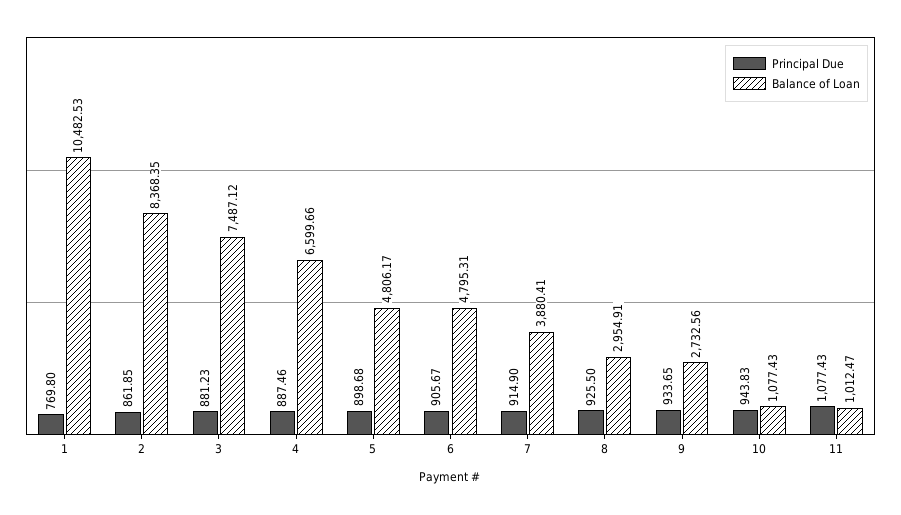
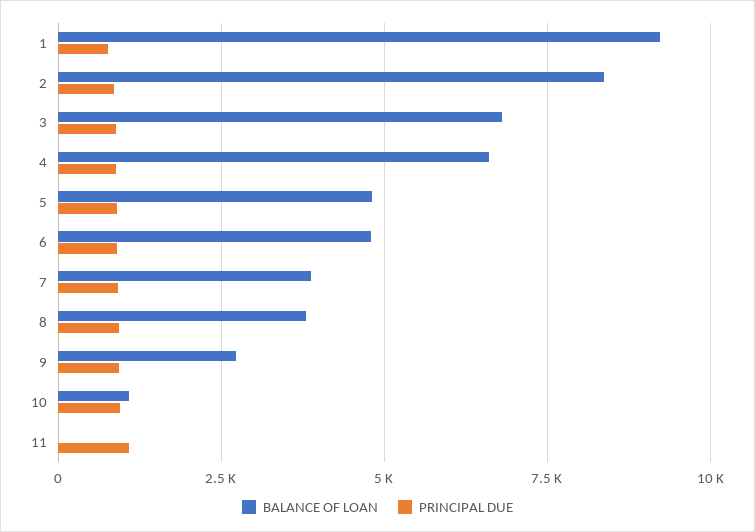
Balance of Loan, 1: 10482.53 -> 9250
Balance of Loan, 3: 7487.12 -> 6750
Balance of Loan, 8: 2954.91 -> 3750
Balance of Loan, 11: 1012.47 -> 0

